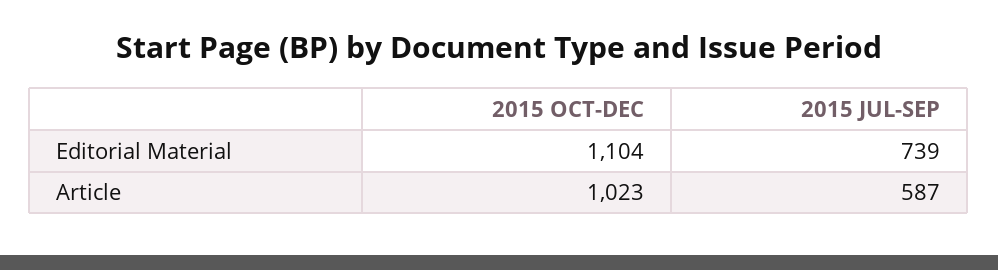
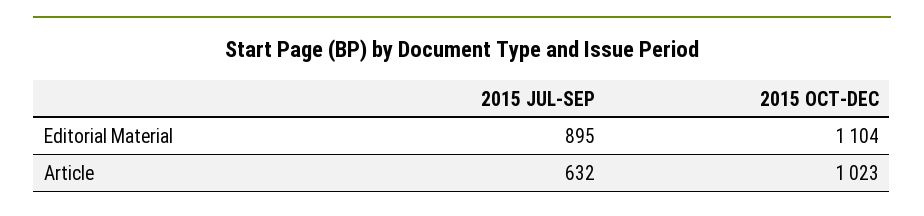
2015 JUL-SEP, Editorial Material: 739 -> 895
2015 JUL-SEP, Article: 587 -> 632

